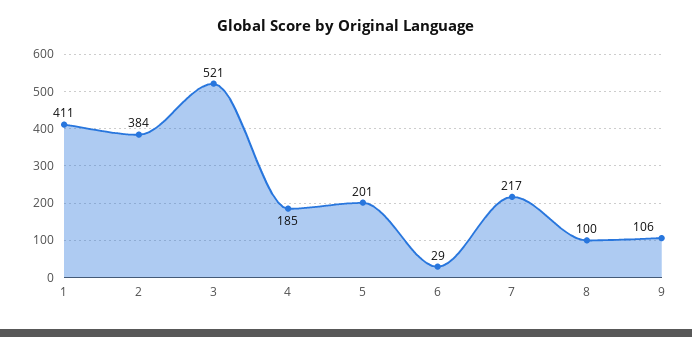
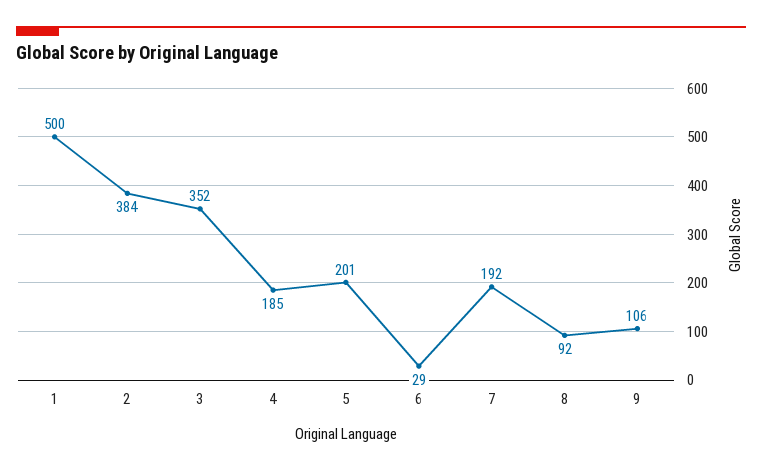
1: 411 -> 500
3: 521 -> 352
7: 217 -> 192
8: 100 -> 92

